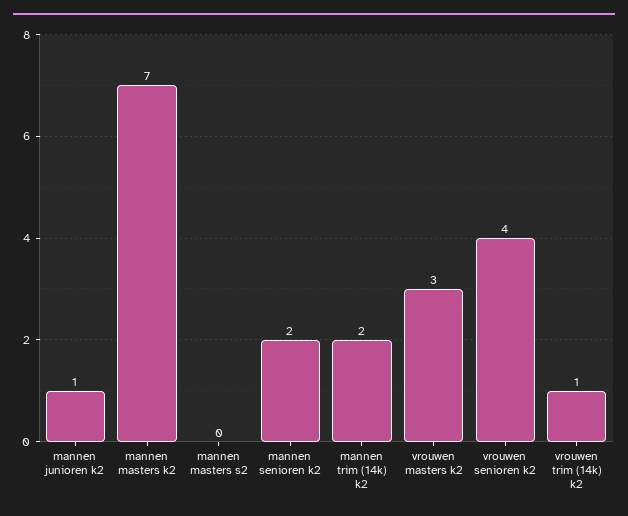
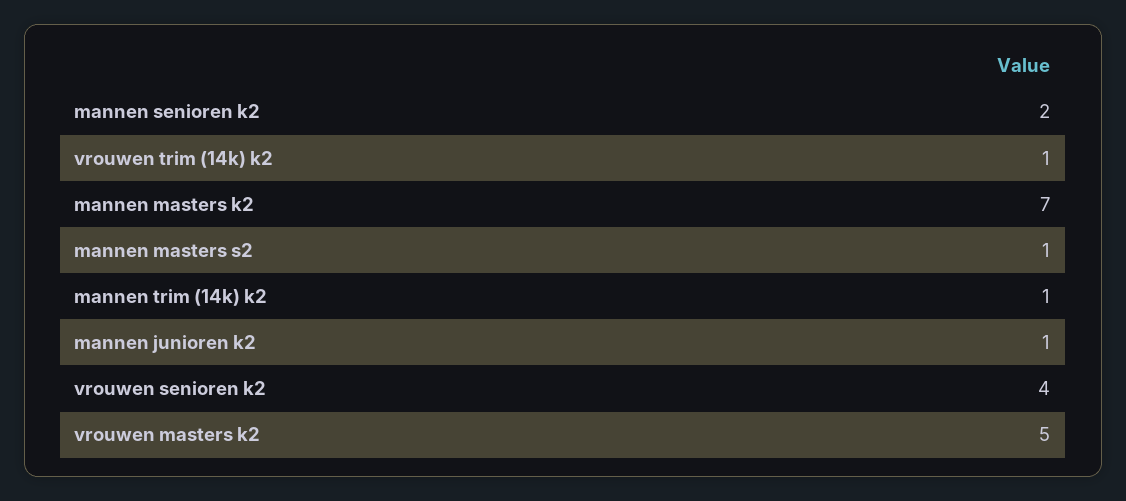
mannen masters s2: 0 -> 1
mannen trim (14k) k2: 2 -> 1
vrouwen masters k2: 3 -> 5

